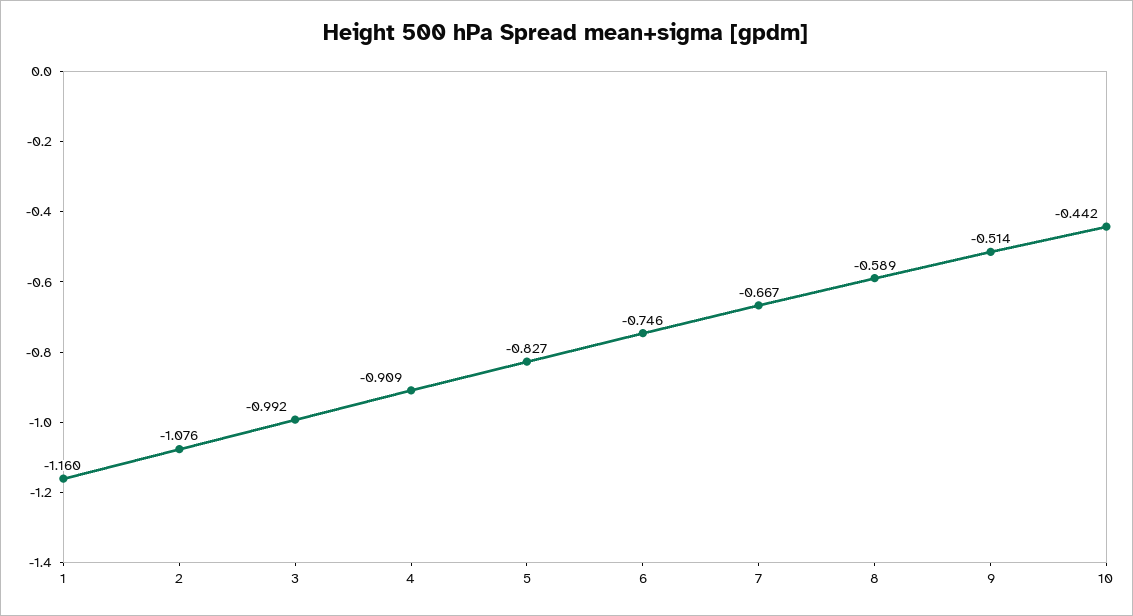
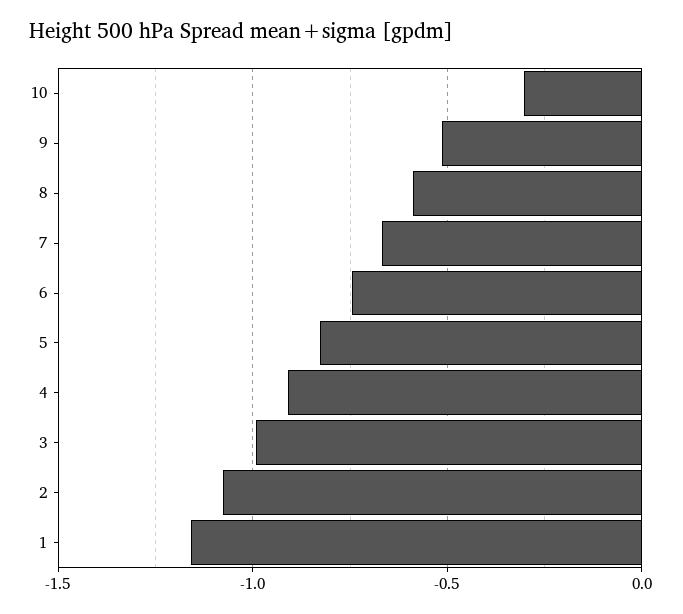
10: -0.442 -> -0.3

